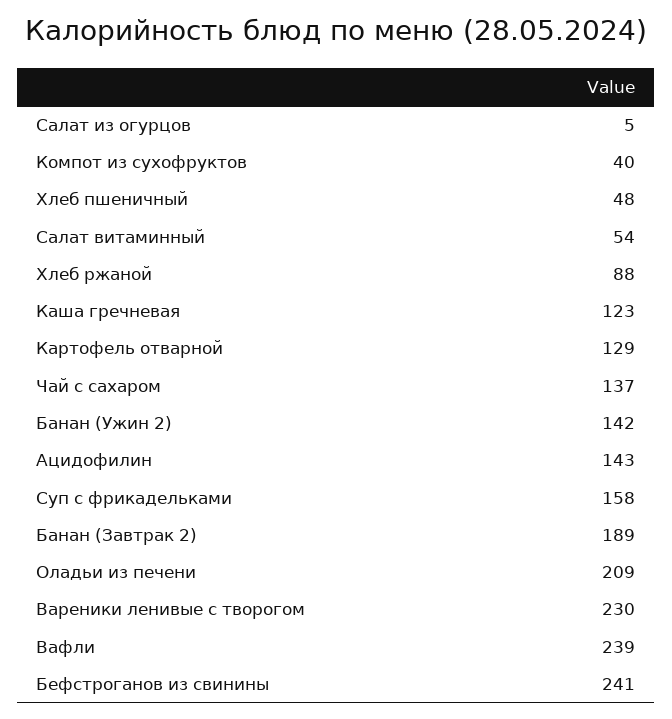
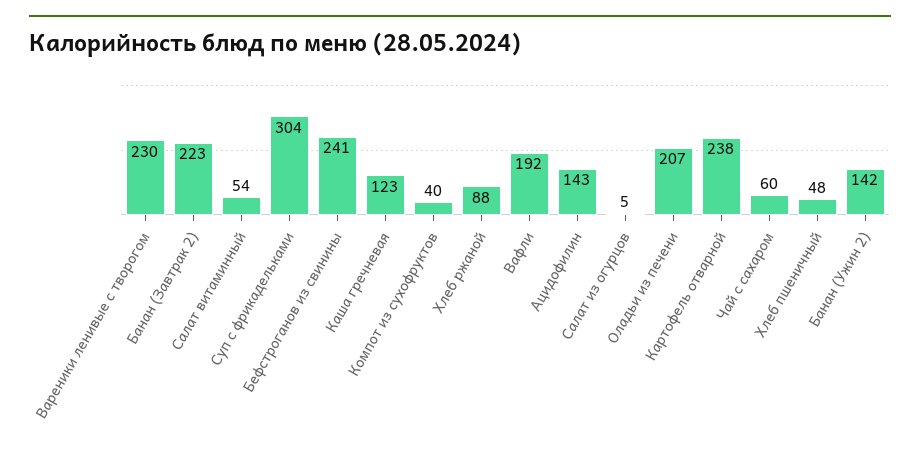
Картофель отварной: 129 -> 238
Чай с сахаром: 137 -> 60
Суп с фрикадельками: 158 -> 304
Банан (Завтрак 2): 189 -> 223
Оладьи из печени: 209 -> 207
Вафли: 239 -> 192

